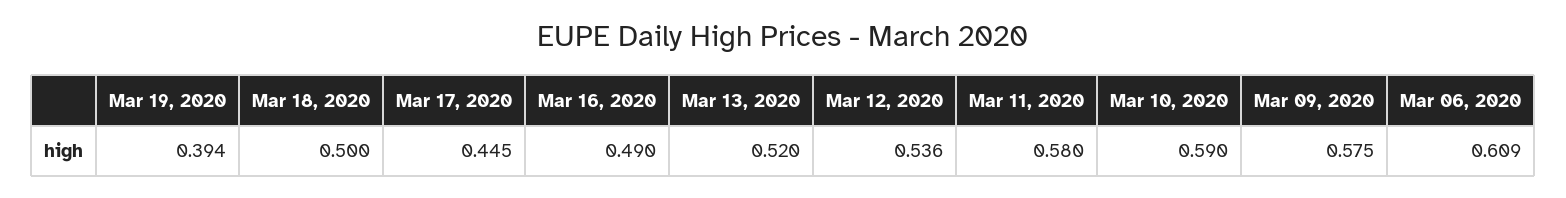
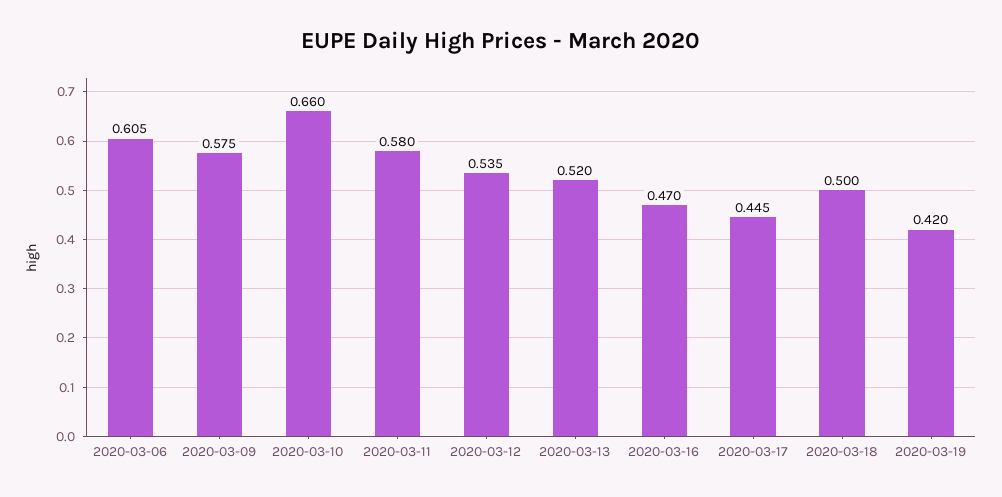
Mar 19, 2020: 0.394 -> 0.42
Mar 16, 2020: 0.49 -> 0.47
Mar 12, 2020: 0.536 -> 0.535
Mar 10, 2020: 0.59 -> 0.66
Mar 06, 2020: 0.609 -> 0.605

